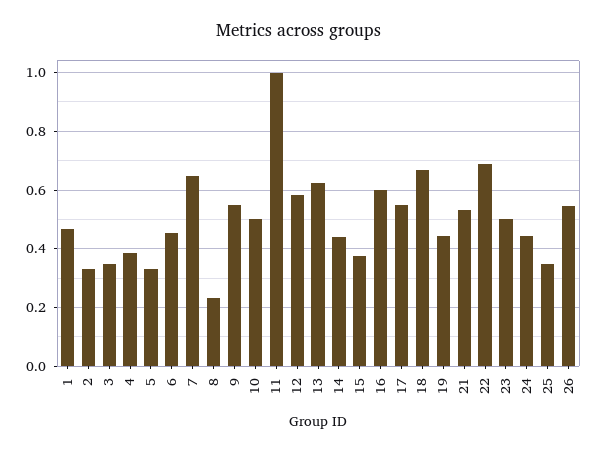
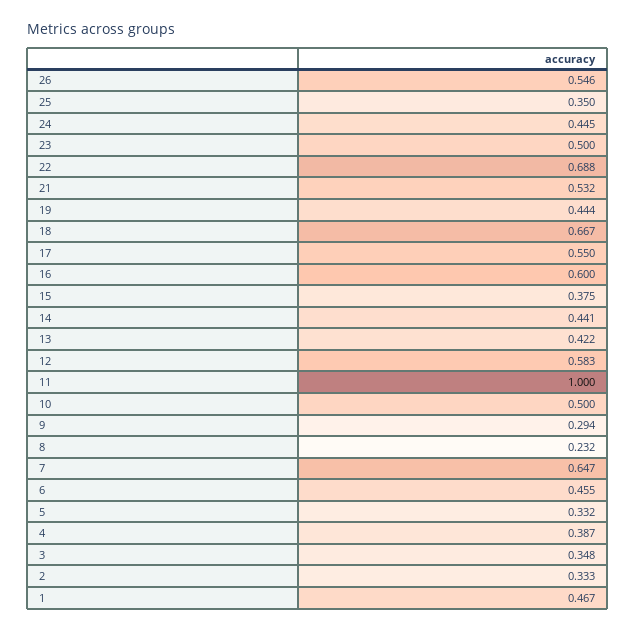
9: 0.55 -> 0.294
13: 0.625 -> 0.422

